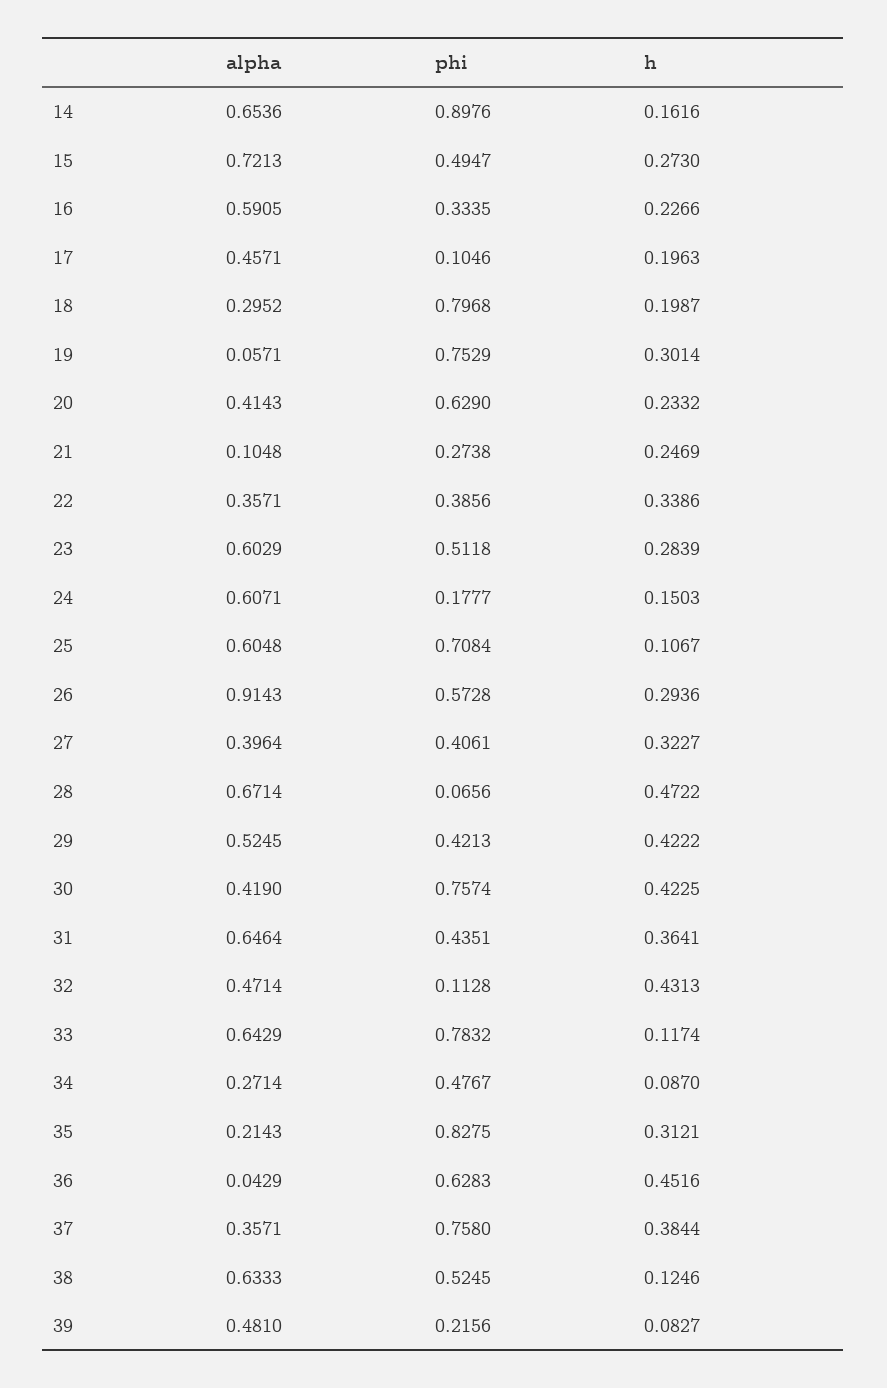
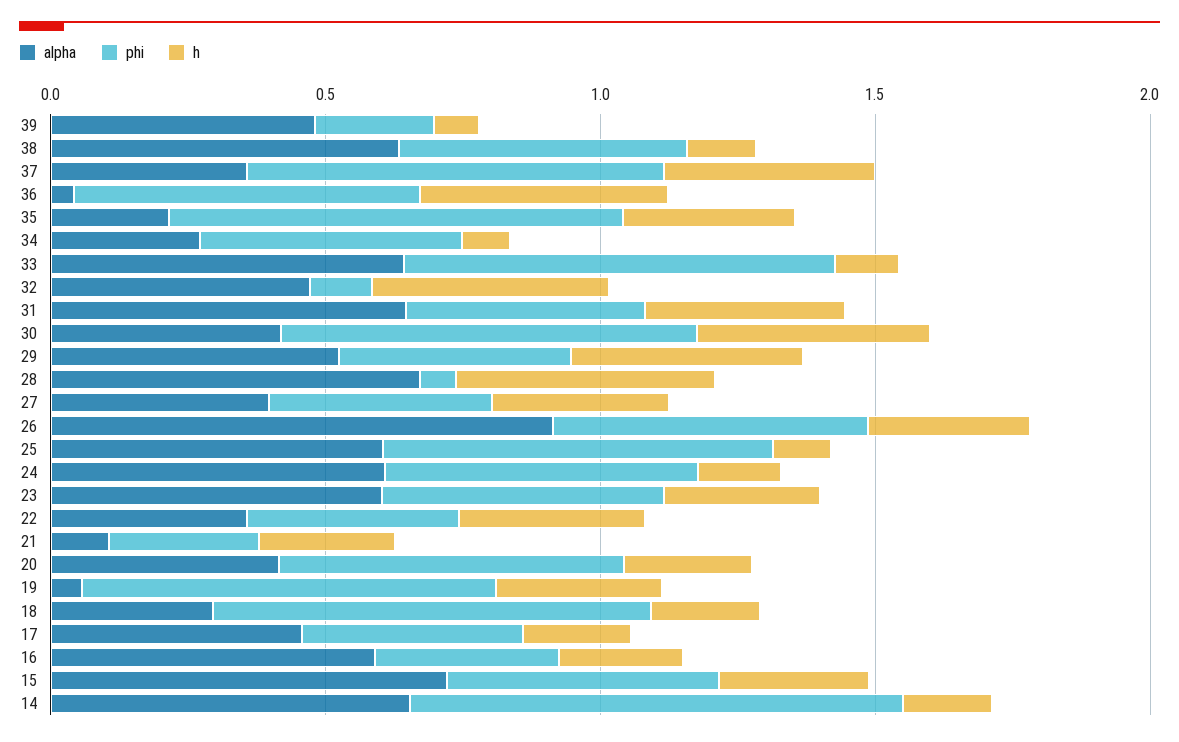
phi, 17: 0.1046 -> 0.4
phi, 24: 0.1777 -> 0.6

